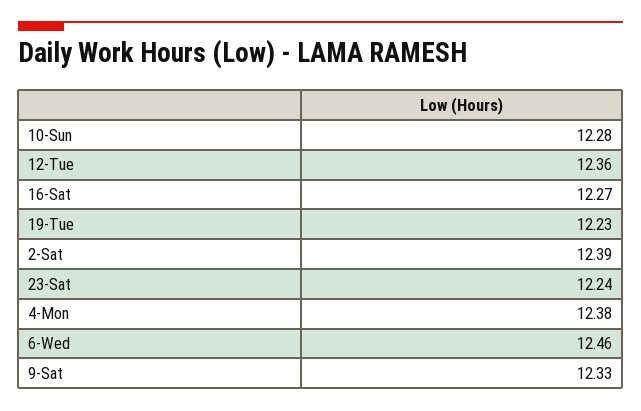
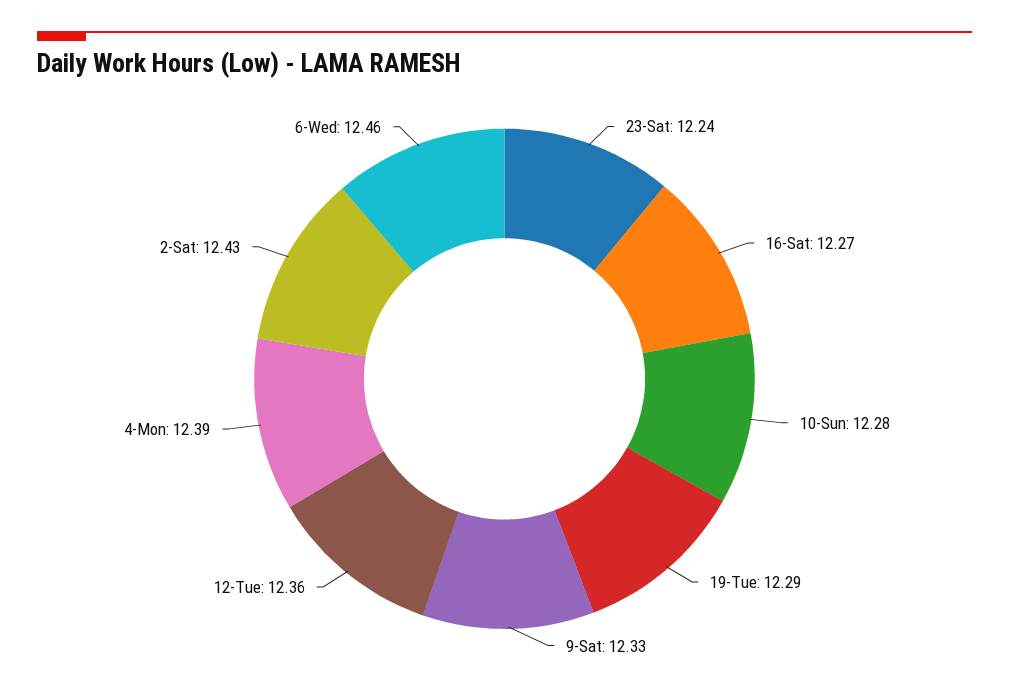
19-Tue: 12.23 -> 12.29
2-Sat: 12.39 -> 12.43
4-Mon: 12.38 -> 12.39

